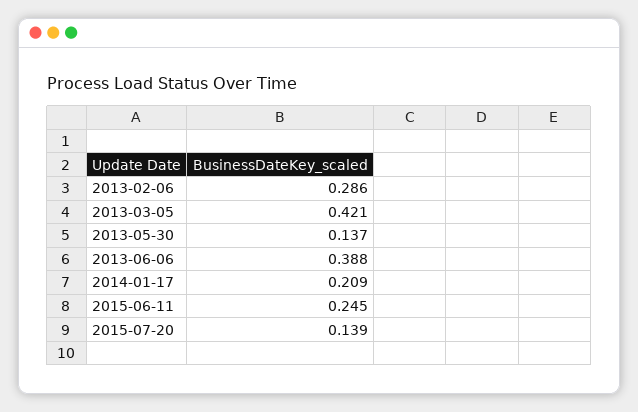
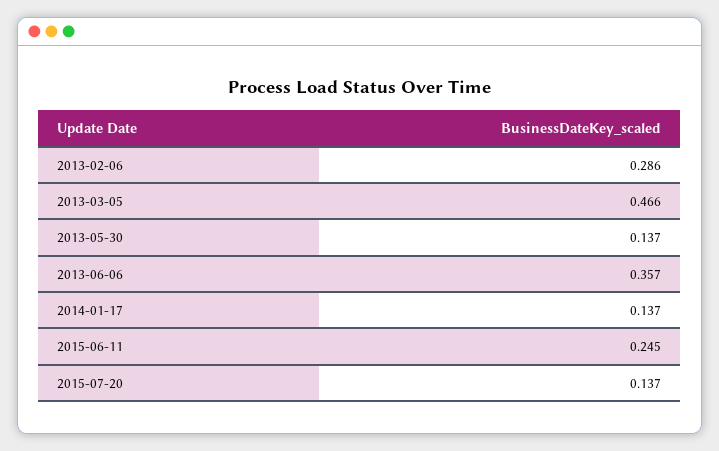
2013-03-05: 0.421 -> 0.466
2013-06-06: 0.388 -> 0.357
2014-01-17: 0.209 -> 0.137
2015-07-20: 0.139 -> 0.137

